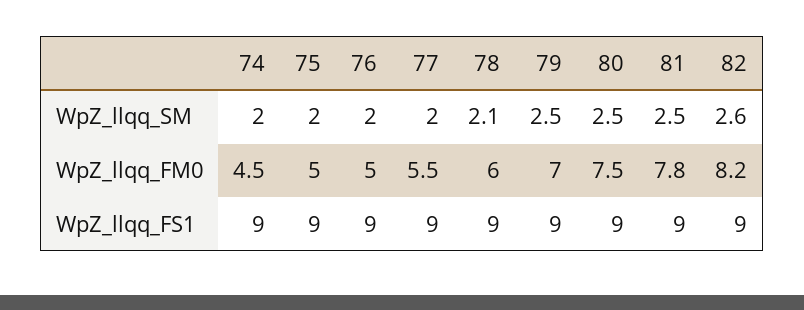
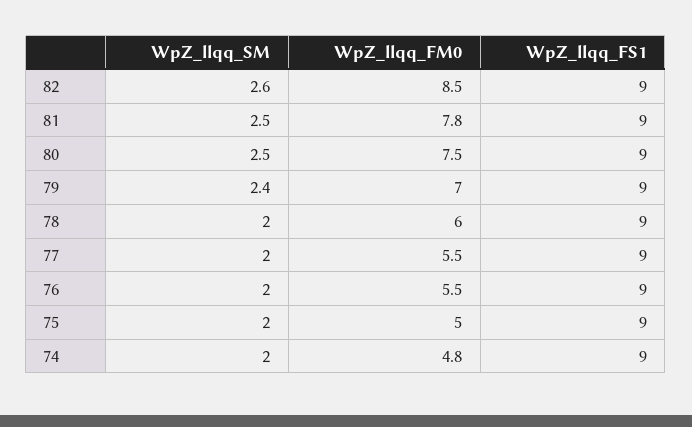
78, WpZ_llqq_SM: 2.1 -> 2
79, WpZ_llqq_SM: 2.5 -> 2.4
74, WpZ_llqq_FM0: 4.5 -> 4.8
76, WpZ_llqq_FM0: 5 -> 5.5
82, WpZ_llqq_FM0: 8.2 -> 8.5

